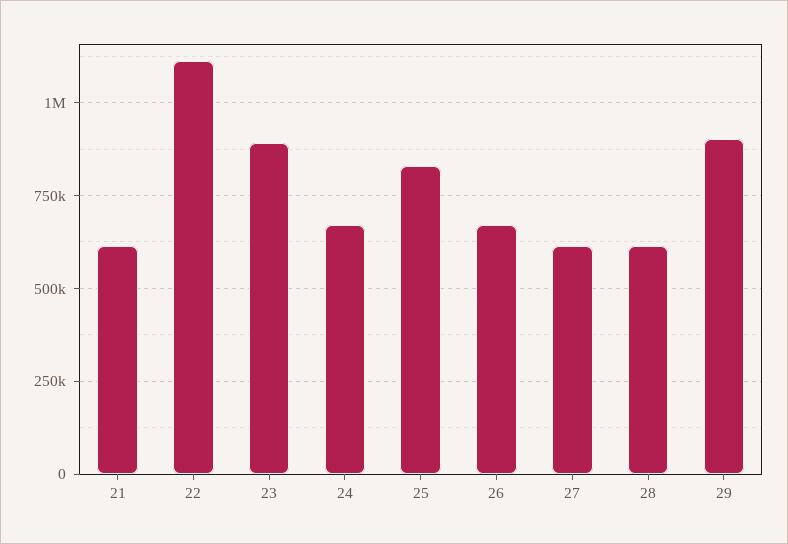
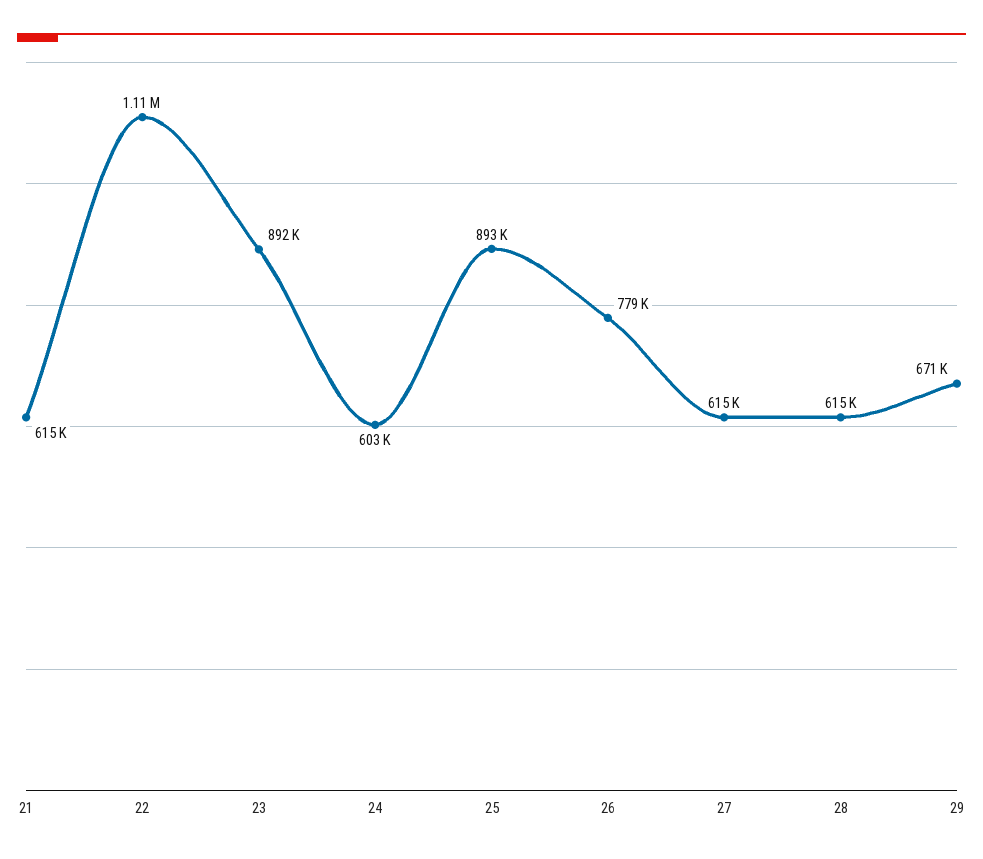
24: 675000 -> 603000
25: 825000 -> 893000
26: 675000 -> 779000
29: 900000 -> 671000

